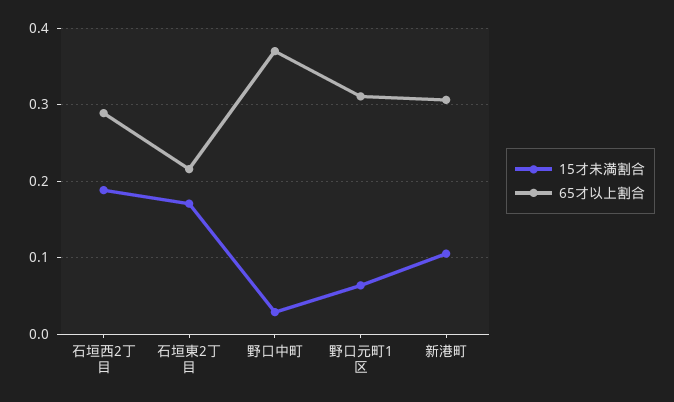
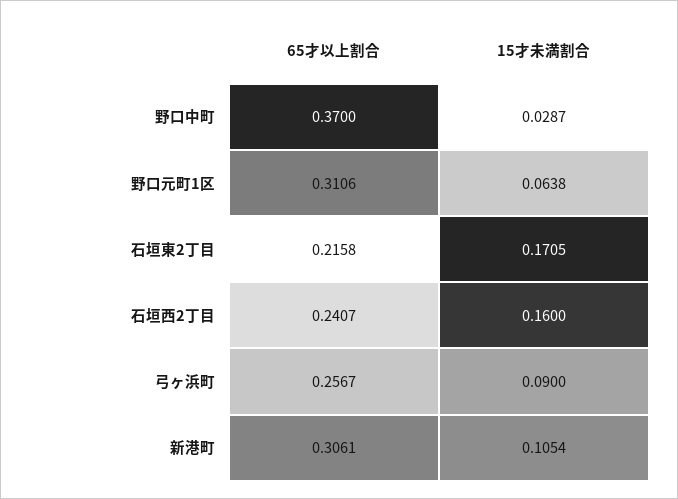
15才未満割合, 石垣西2丁目: 0.19 -> 0.16
65才以上割合, 石垣西2丁目: 0.29 -> 0.2407
65才以上割合, 弓ヶ浜町: none -> 0.2567
15才未満割合, 弓ヶ浜町: none -> 0.09

